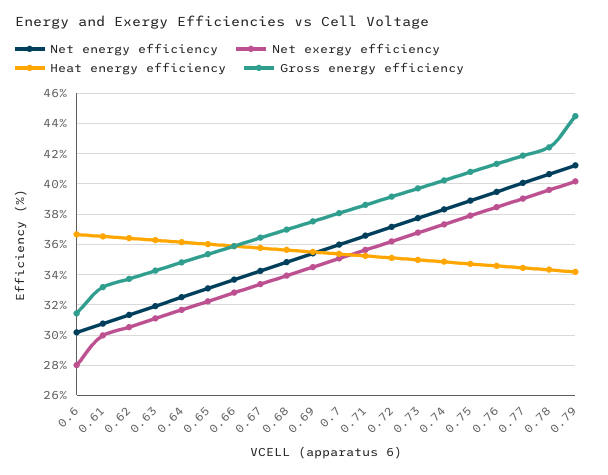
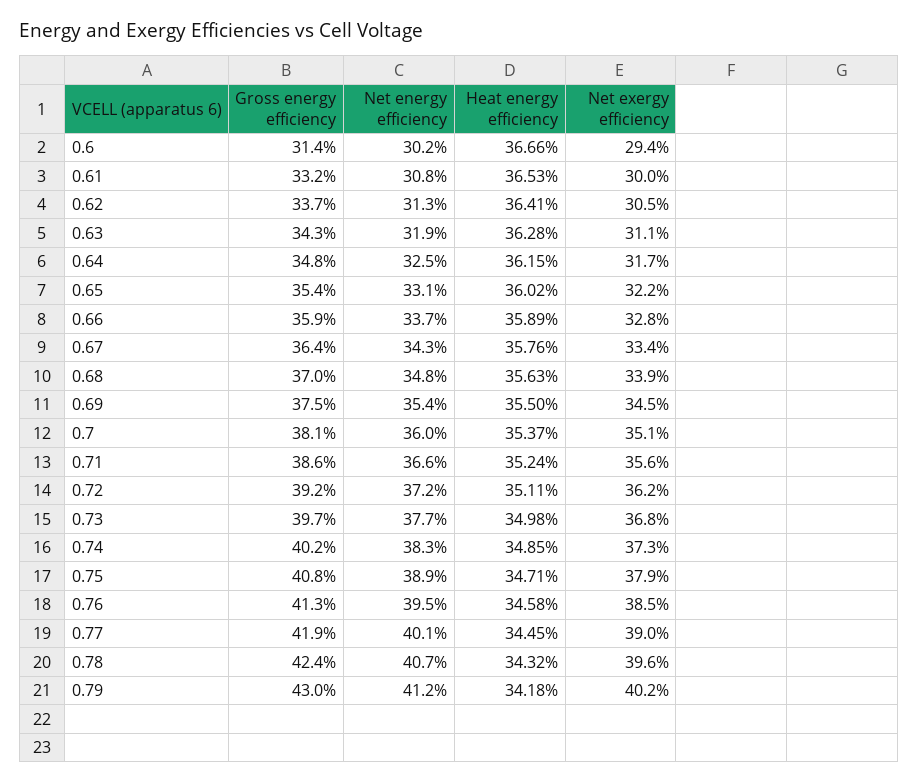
Net exergy efficiency, 0.6: 28 -> 29.4
Gross energy efficiency, 0.79: 44.5 -> 43

